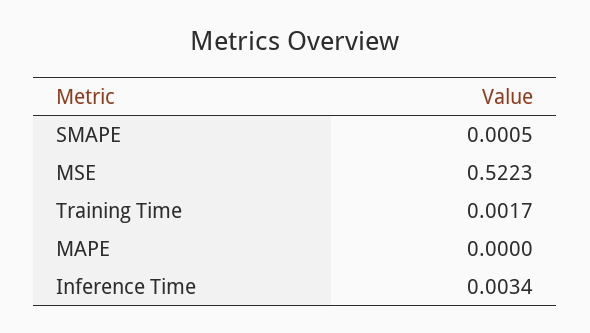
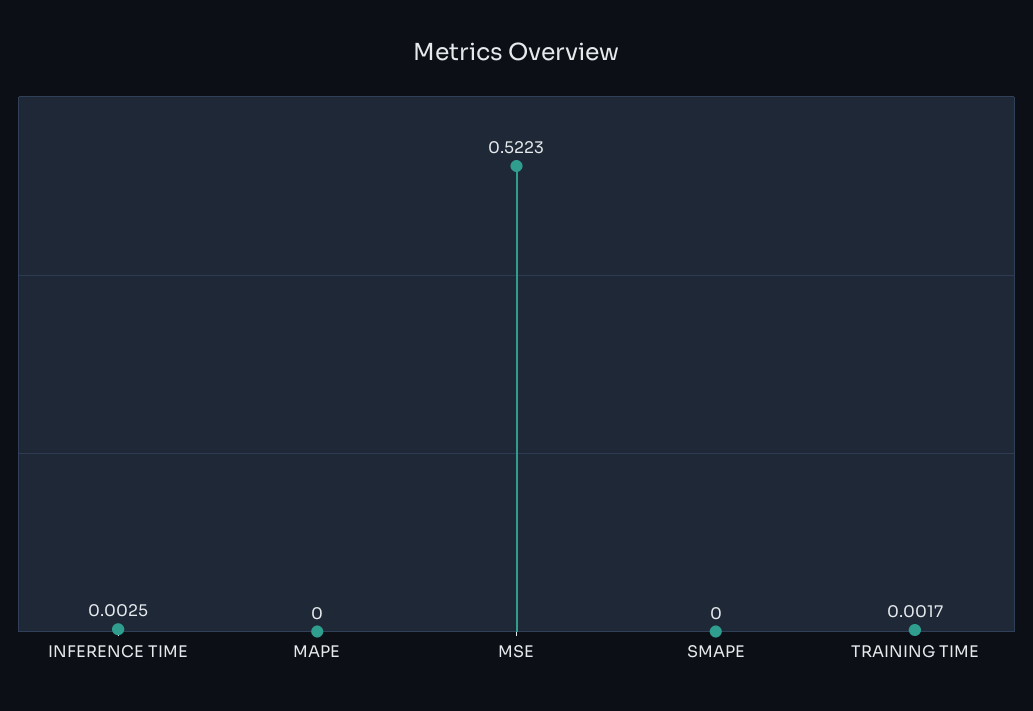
SMAPE: 0.0005 -> 0
Inference Time: 0.0034 -> 0.0025

